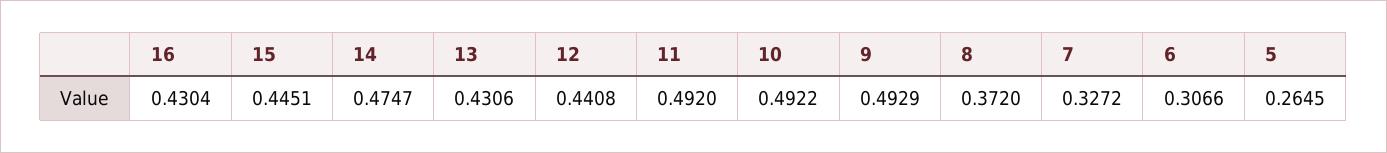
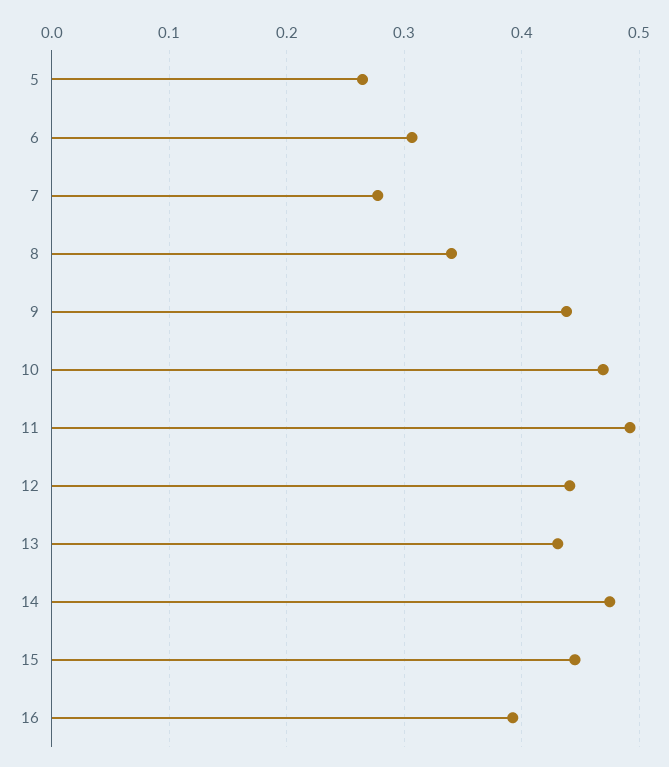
16: 0.4304 -> 0.39
10: 0.4922 -> 0.47
9: 0.4929 -> 0.44
8: 0.372 -> 0.34
7: 0.3272 -> 0.28

